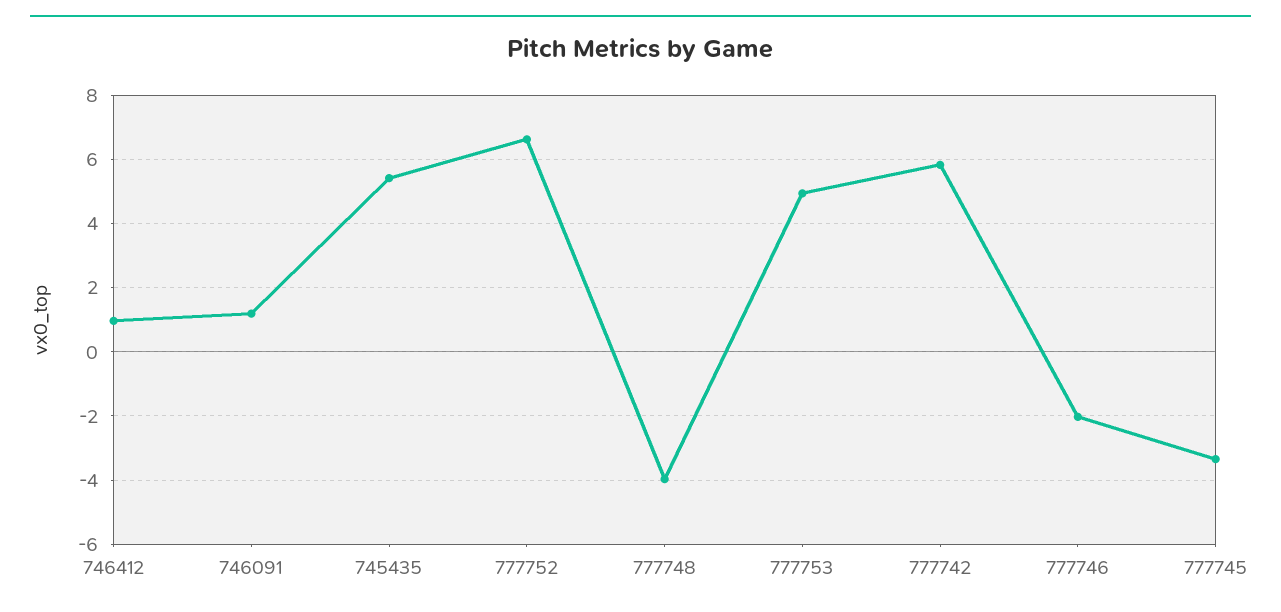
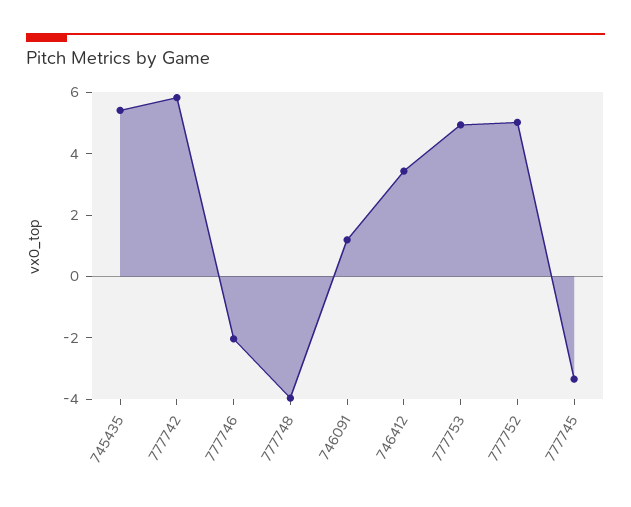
746412: 1 -> 3.5
777752: 6.6 -> 5

